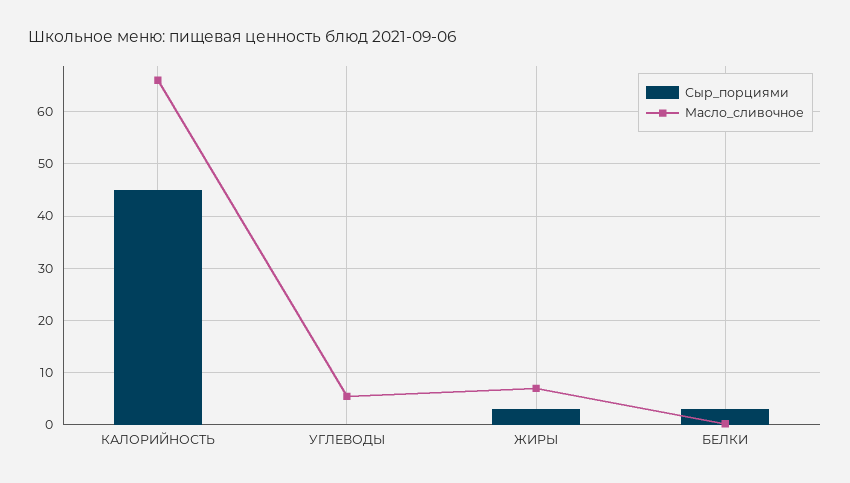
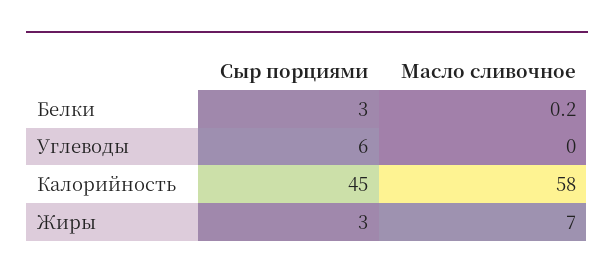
Масло_сливочное, КАЛОРИЙНОСТЬ: 66 -> 58
Сыр_порциями, УГЛЕВОДЫ: 0 -> 6
Масло_сливочное, УГЛЕВОДЫ: 6 -> 0

